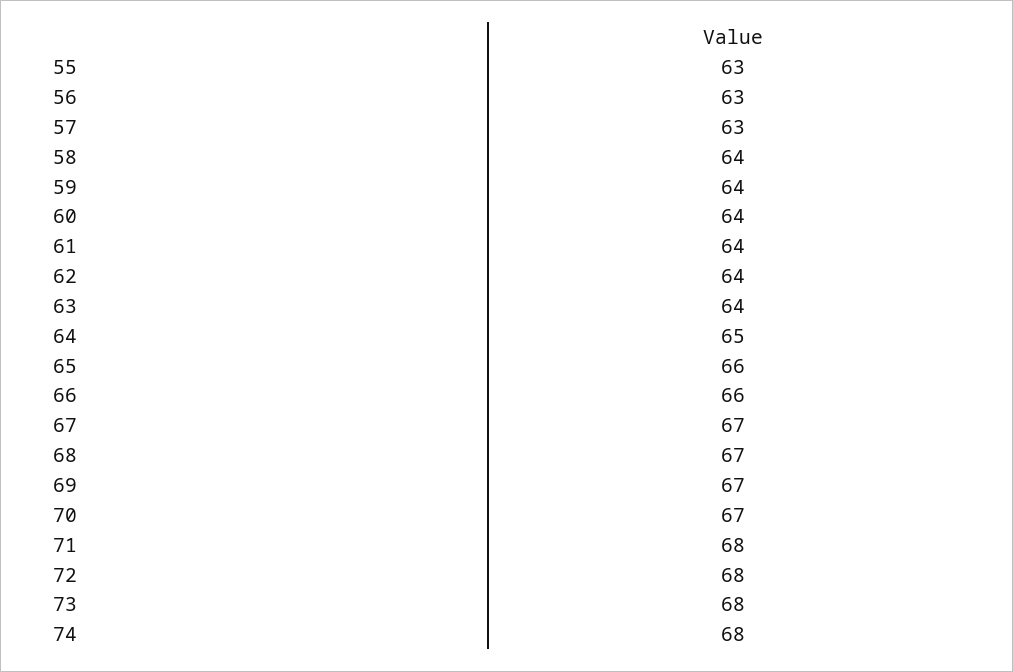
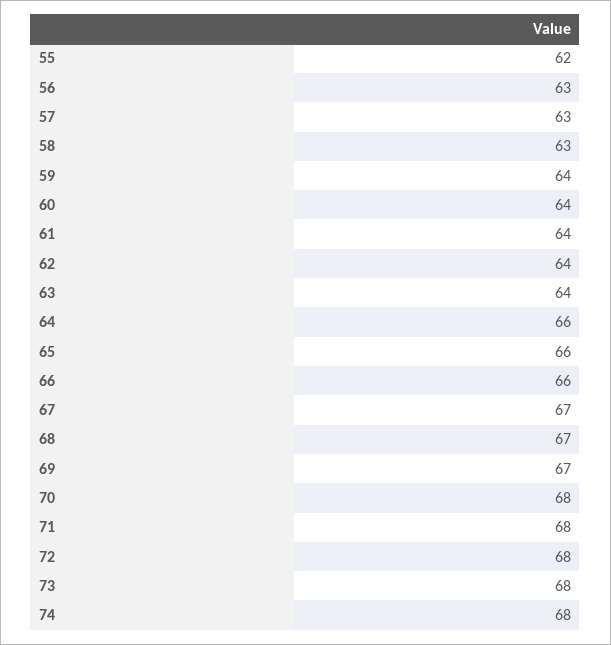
55: 63 -> 62
58: 64 -> 63
64: 65 -> 66
70: 67 -> 68

